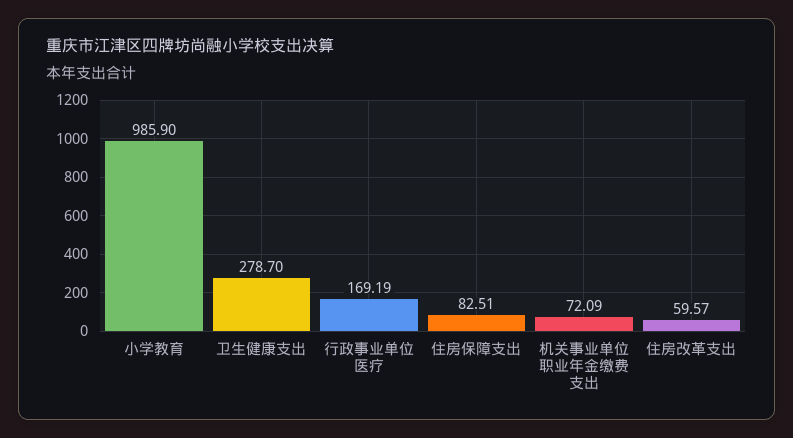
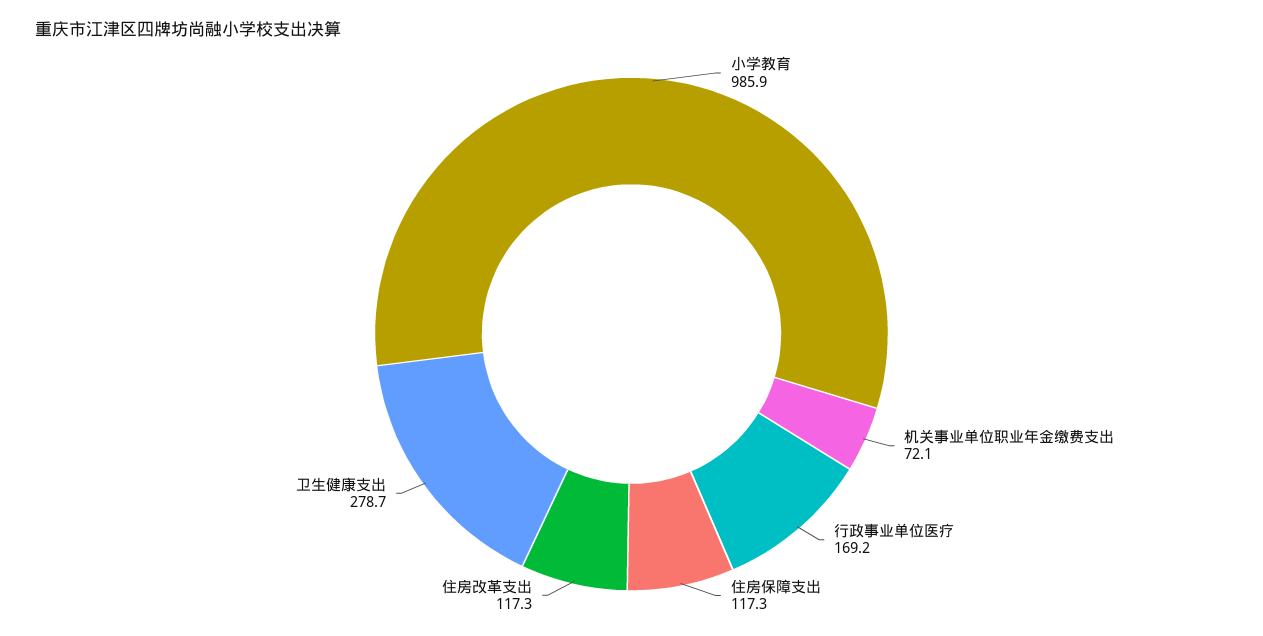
住房保障支出: 82.51 -> 117.3
住房改革支出: 59.57 -> 117.3

